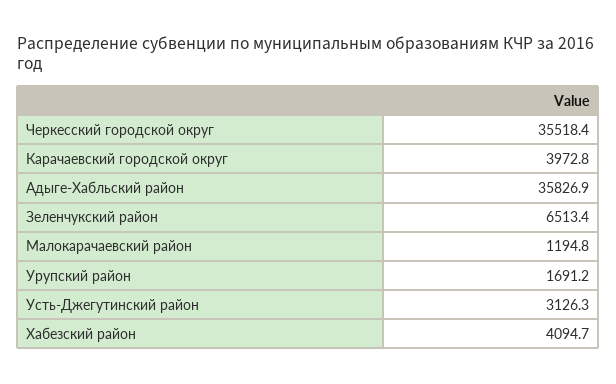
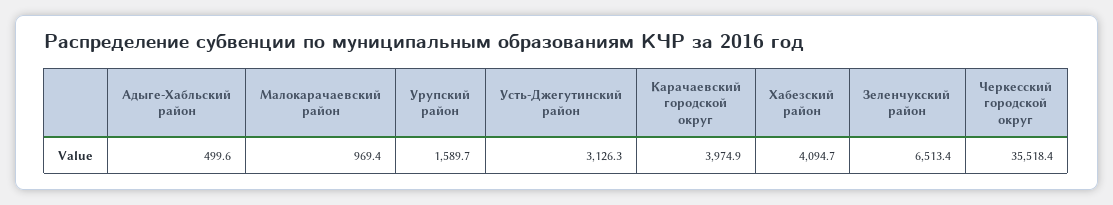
Карачаевский городской округ: 3972.8 -> 3974.9
Адыге-Хабльский район: 35826.9 -> 499.6
Малокарачаевский район: 1194.8 -> 969.4
Урупский район: 1691.2 -> 1589.7

